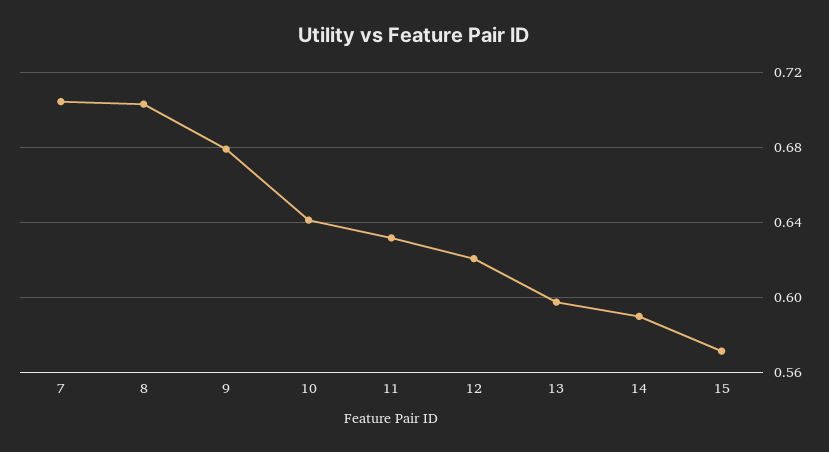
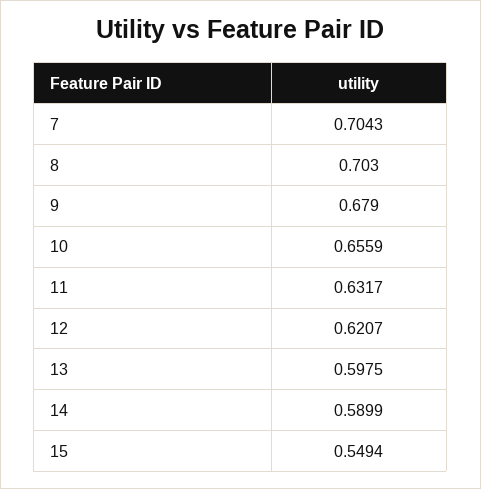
10: 0.64 -> 0.6559
15: 0.57 -> 0.5494

